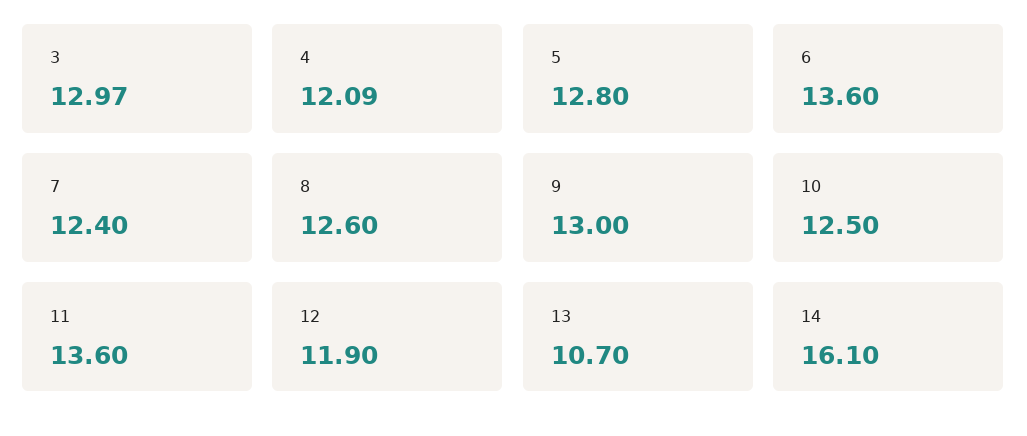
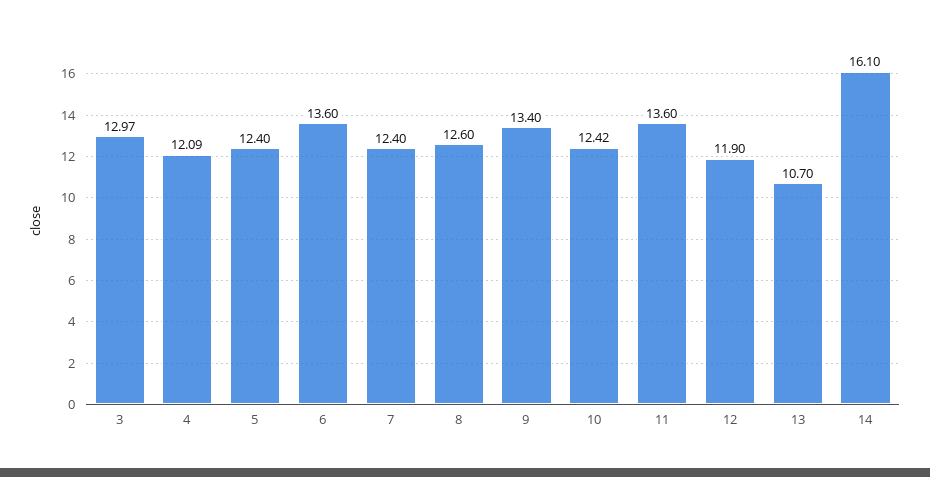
5: 12.8 -> 12.4
9: 13 -> 13.4
10: 12.5 -> 12.42

